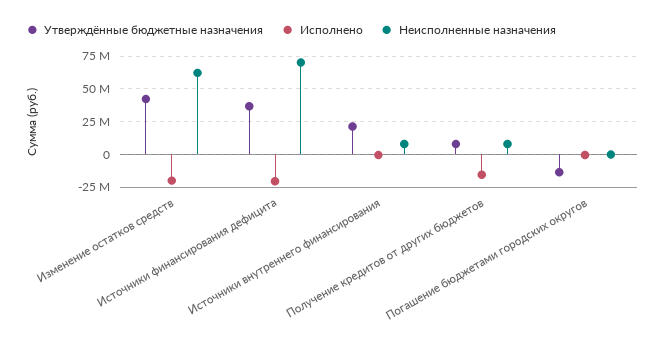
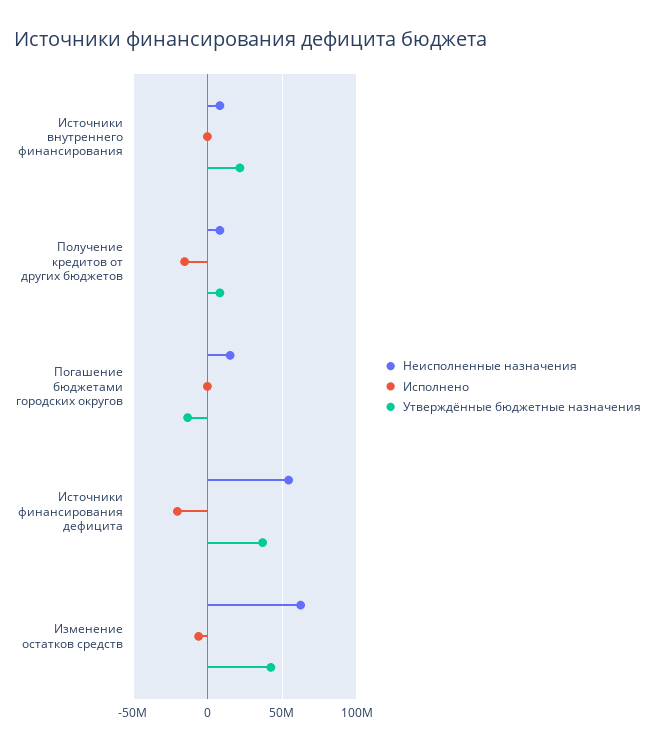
Исполнено, Изменение остатков средств: -20000000 -> -5000000
Неисполненные назначения, Источники финансирования дефицита: 70000000 -> 55000000
Неисполненные назначения, Погашение бюджетами городских округов: 0 -> 15000000

